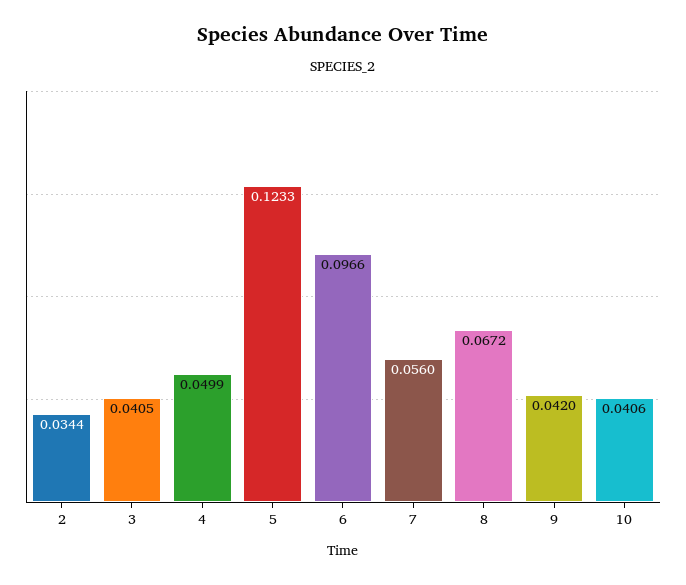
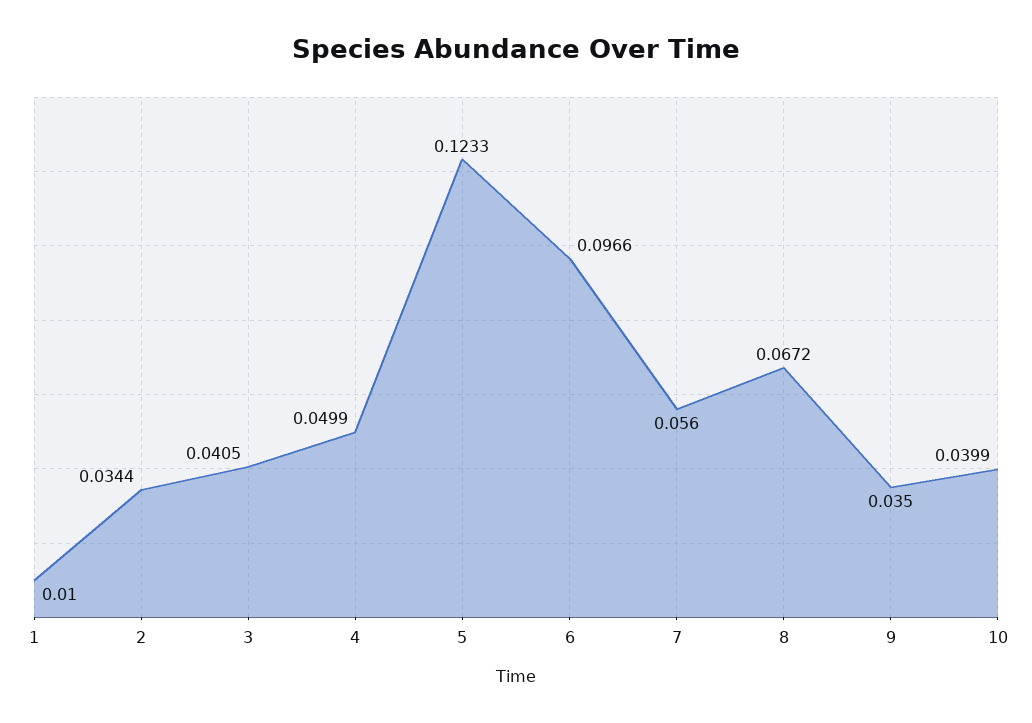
9: 0.042 -> 0.035
10: 0.0406 -> 0.0399
1: none -> 0.01

